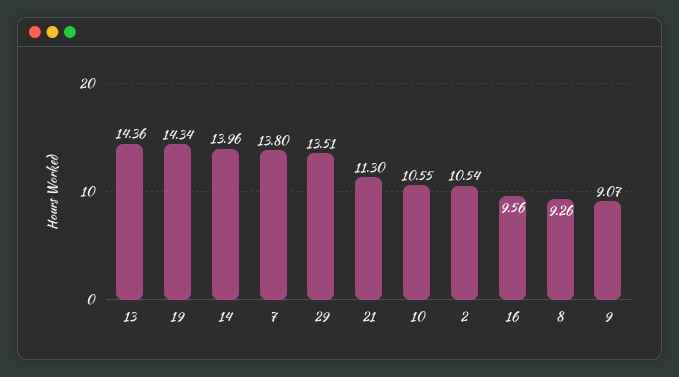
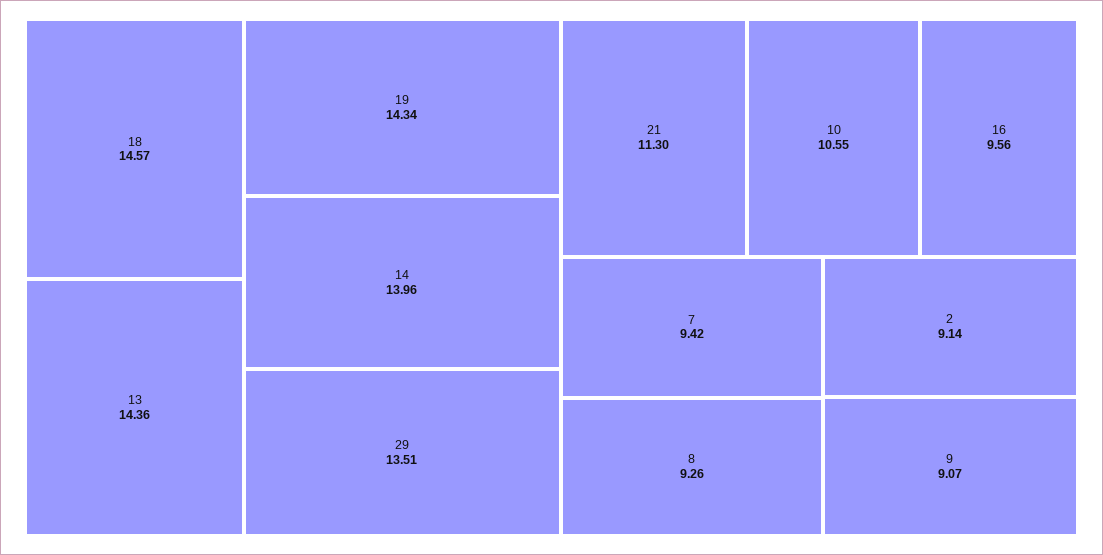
7: 13.8 -> 9.42
2: 10.54 -> 9.14
18: none -> 14.57

